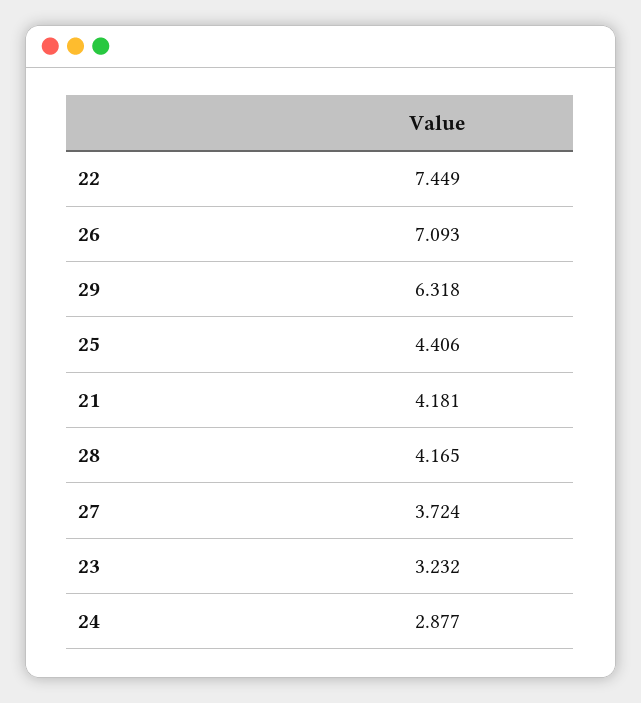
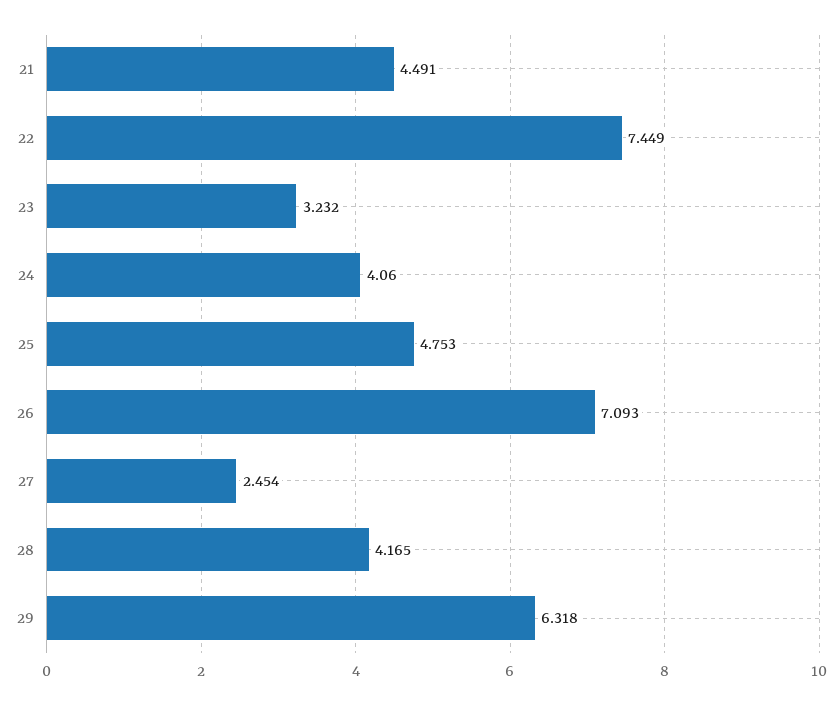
25: 4.406 -> 4.753
21: 4.181 -> 4.491
27: 3.724 -> 2.454
24: 2.877 -> 4.06

